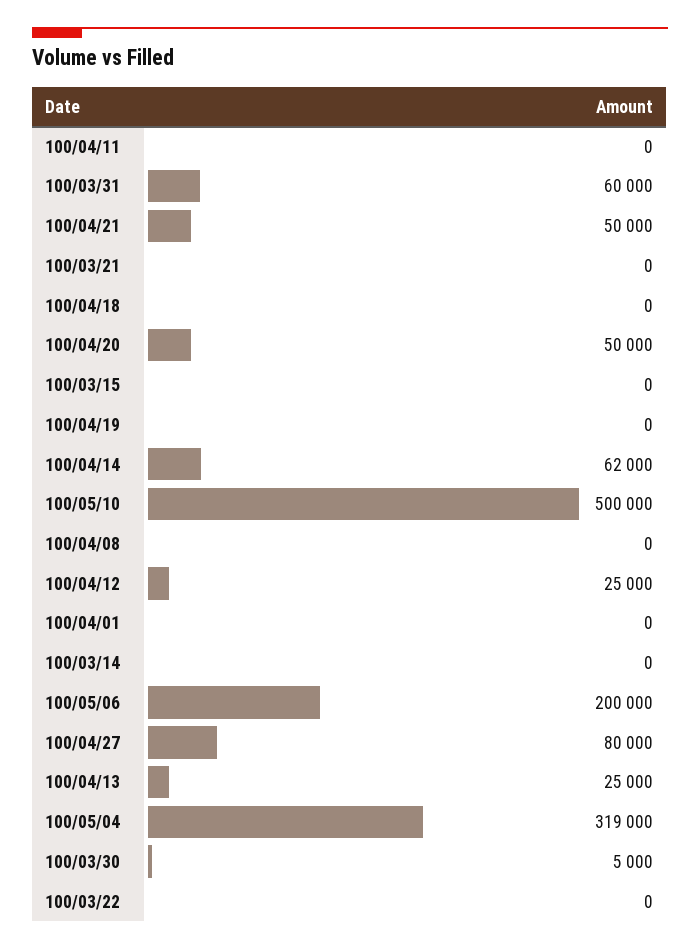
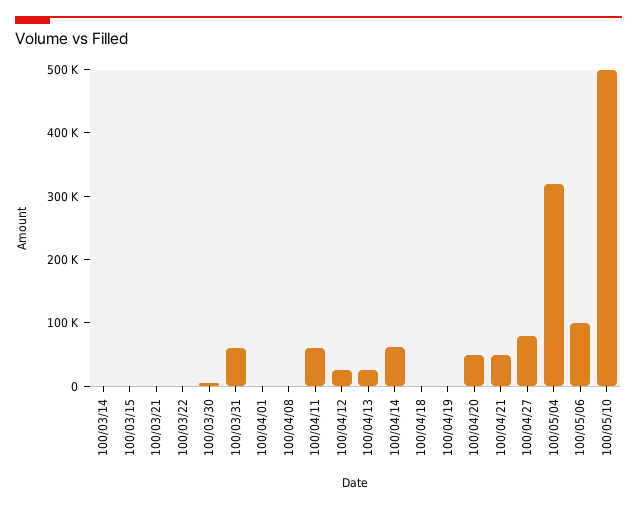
100/04/11: 0 -> 60000
100/05/06: 200000 -> 100000

